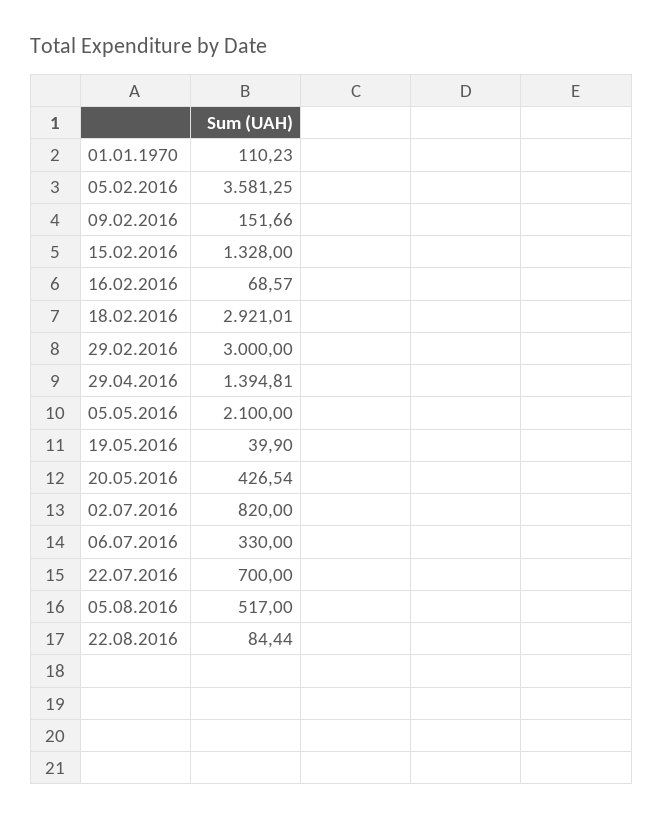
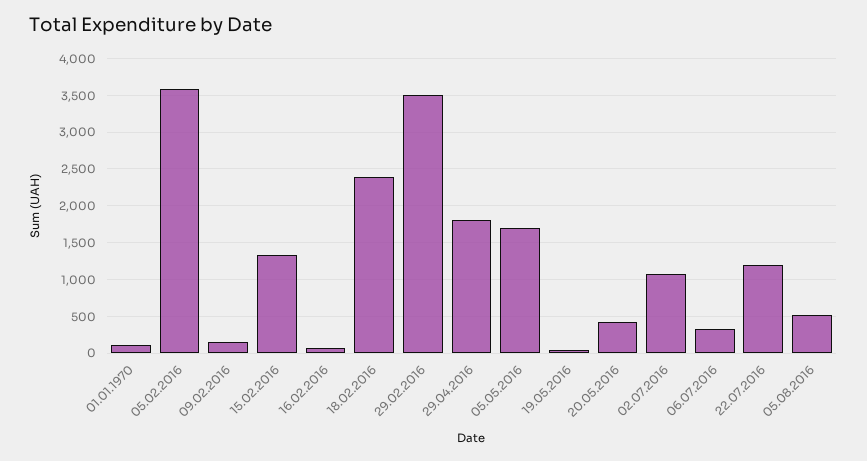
18.02.2016: 2921.01 -> 2400
29.02.2016: 3000 -> 3500
29.04.2016: 1394.81 -> 1800
05.05.2016: 2100 -> 1700
02.07.2016: 820 -> 1100
22.07.2016: 700 -> 1200
22.08.2016: 84.44 -> none

